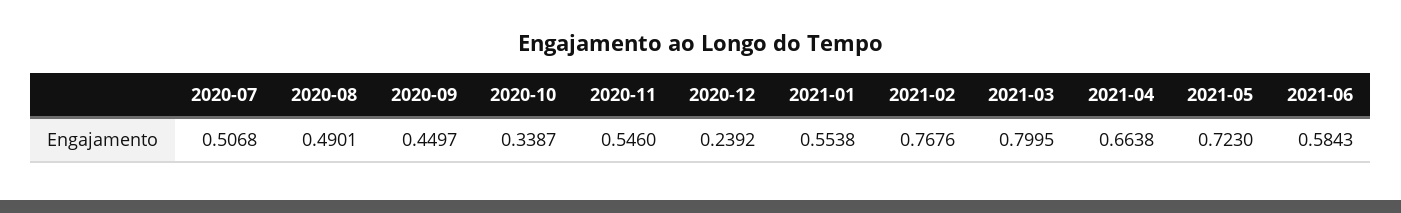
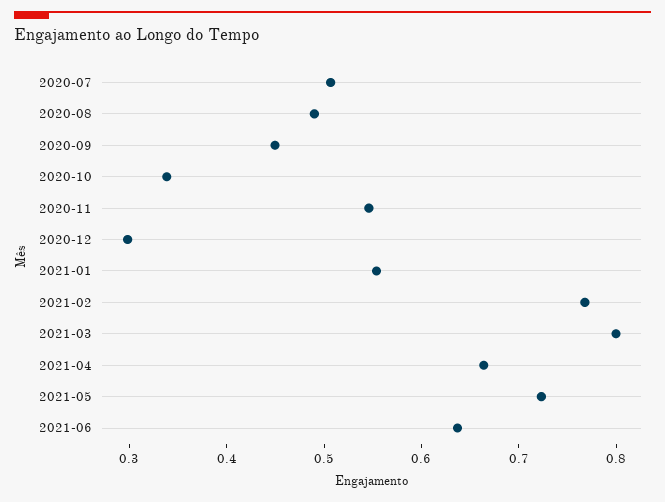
2020-12: 0.2392 -> 0.3
2021-06: 0.5843 -> 0.64

